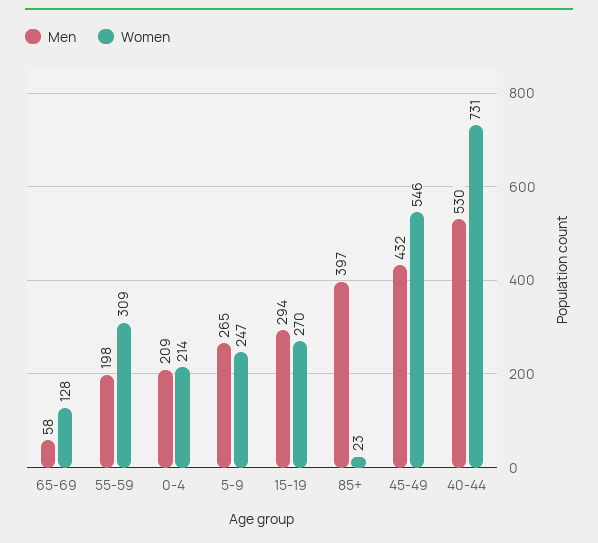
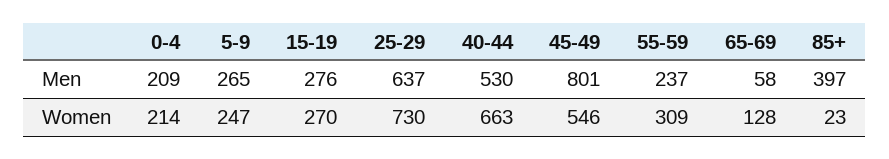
Men, 55-59: 198 -> 237
Men, 15-19: 294 -> 276
Men, 45-49: 432 -> 801
Women, 40-44: 731 -> 663
Men, 25-29: none -> 637
Women, 25-29: none -> 730

